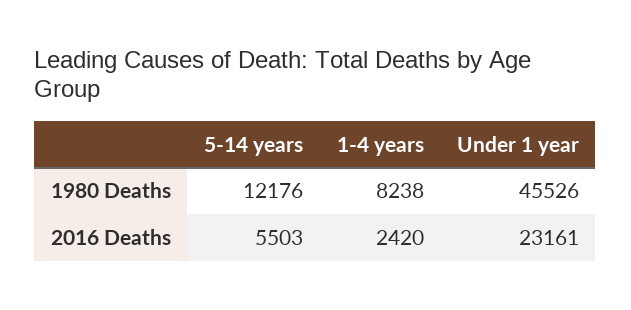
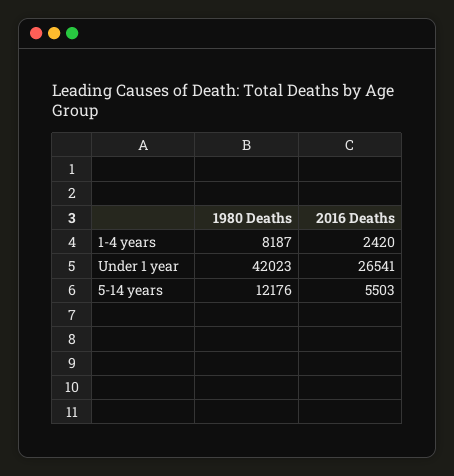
1-4 years, 1980 Deaths: 8238 -> 8187
Under 1 year, 1980 Deaths: 45526 -> 42023
Under 1 year, 2016 Deaths: 23161 -> 26541

